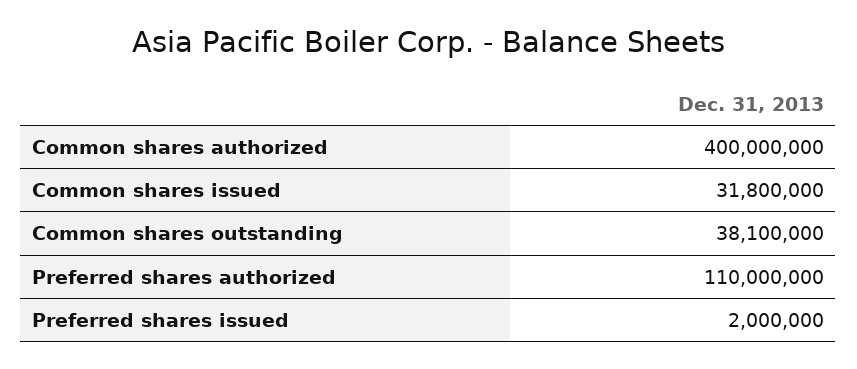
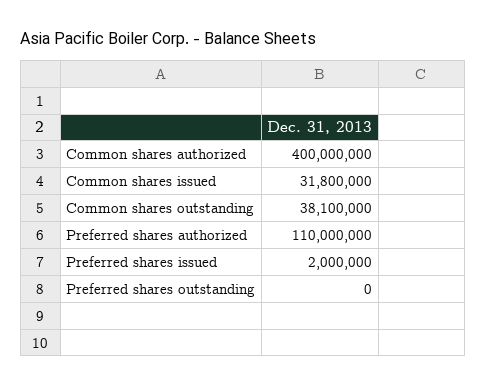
Preferred shares outstanding: none -> 0

